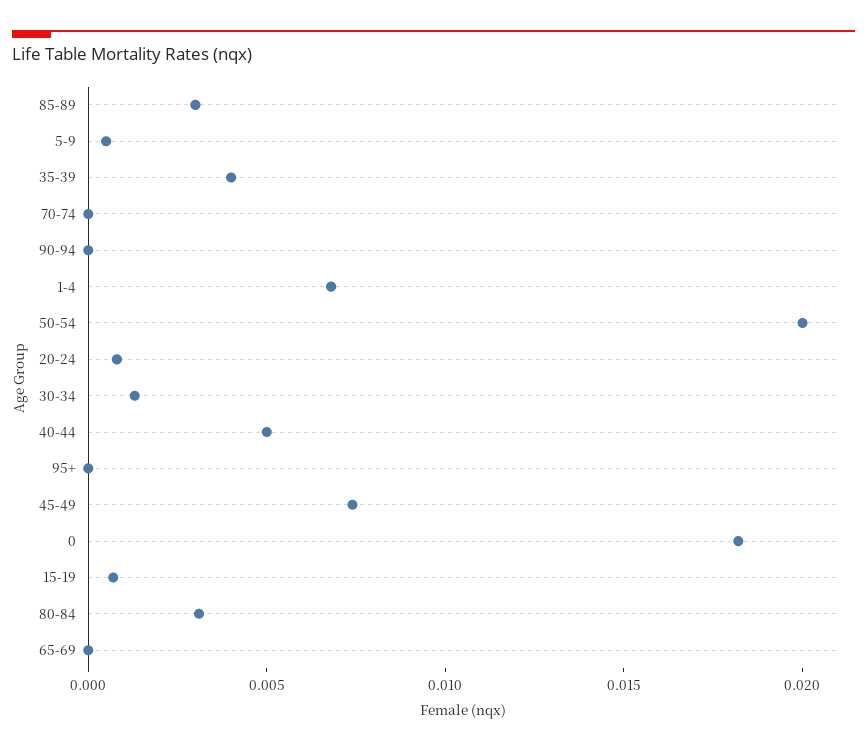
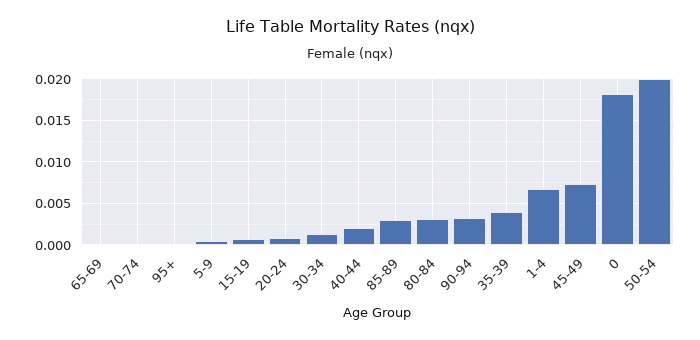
90-94: 0 -> 0.003
40-44: 0.005 -> 0.002

